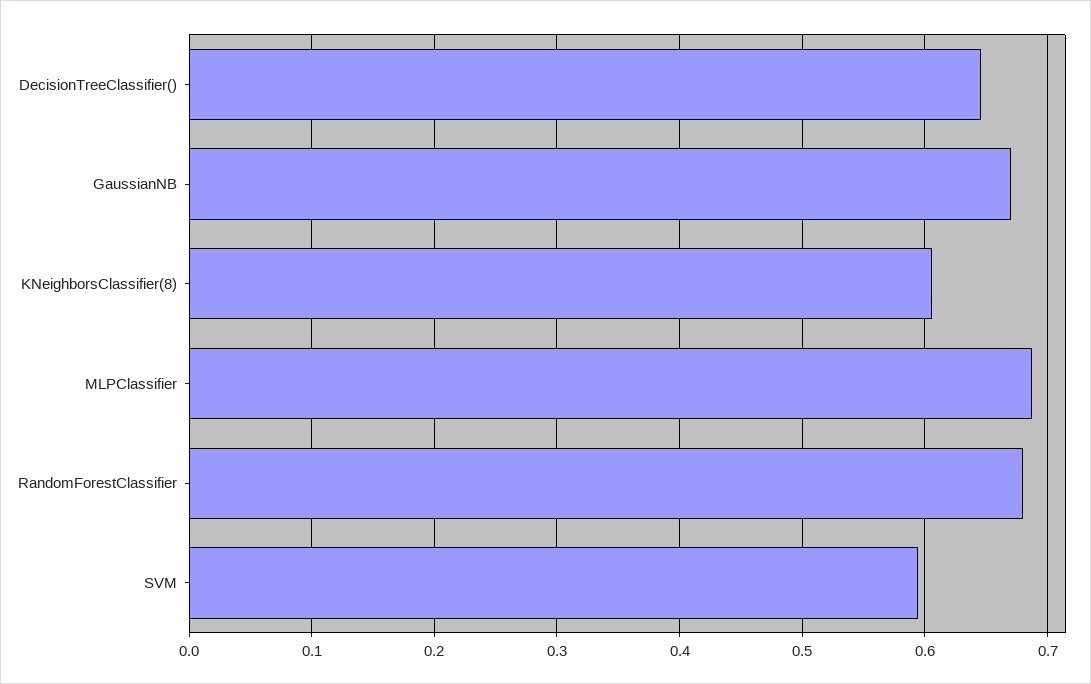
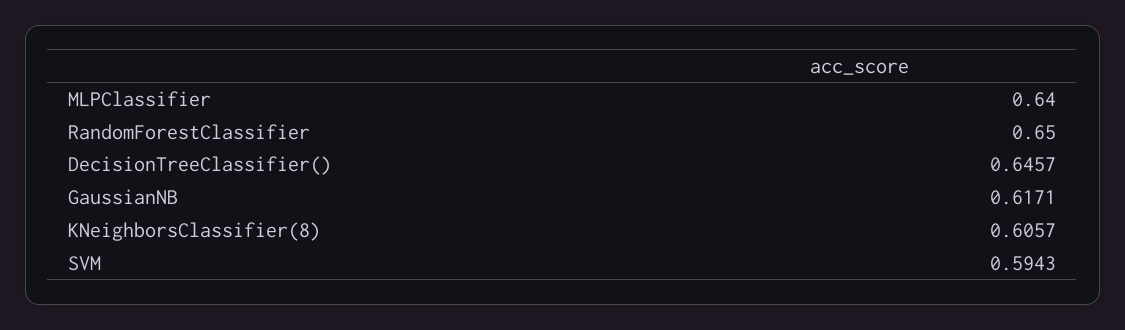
GaussianNB: 0.67 -> 0.6171
MLPClassifier: 0.69 -> 0.64
RandomForestClassifier: 0.68 -> 0.65

